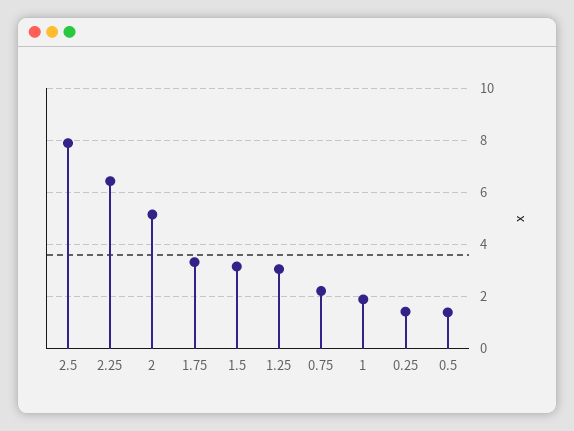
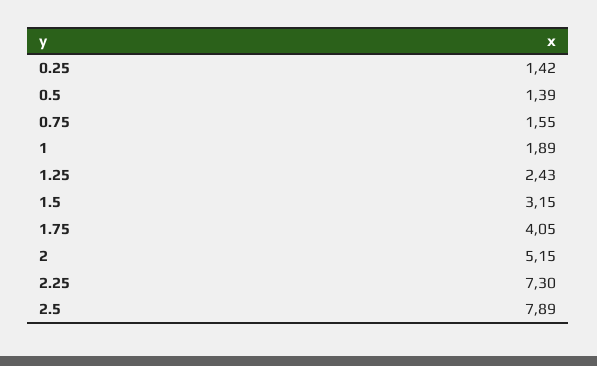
2.25: 6.5 -> 7.3
1.75: 3.25 -> 4.05
1.25: 3 -> 2.43
0.75: 2.25 -> 1.55

